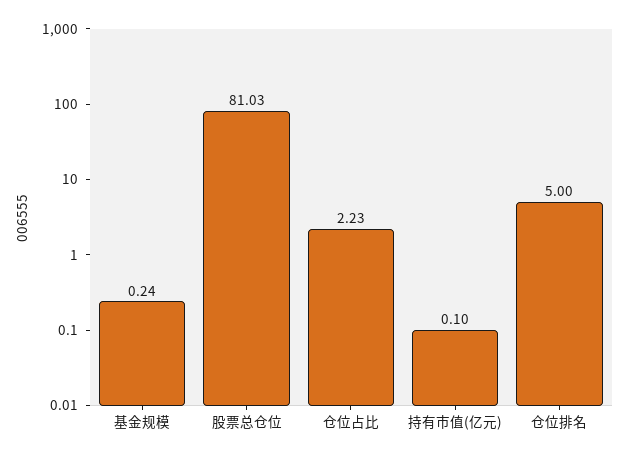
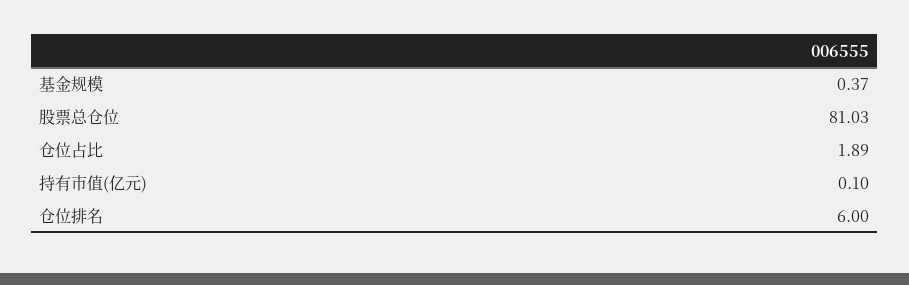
基金规模: 0.24 -> 0.37
仓位占比: 2.23 -> 1.89
仓位排名: 5 -> 6

